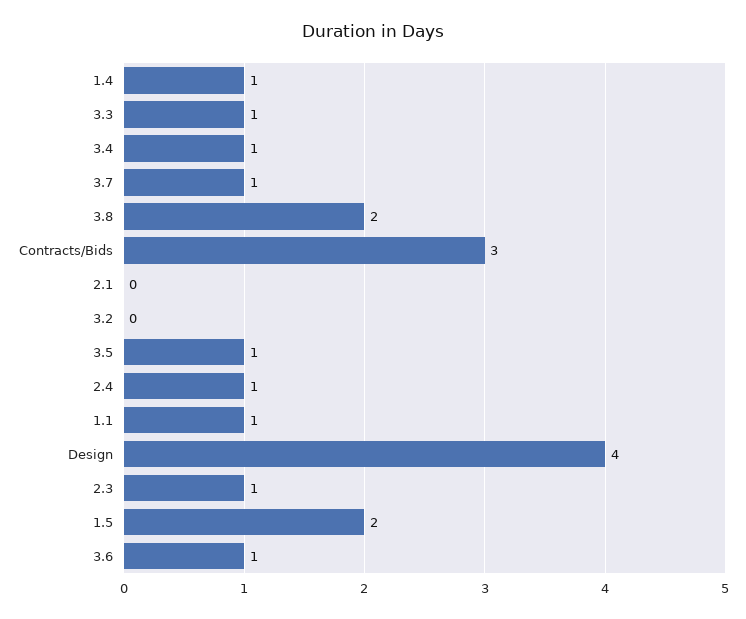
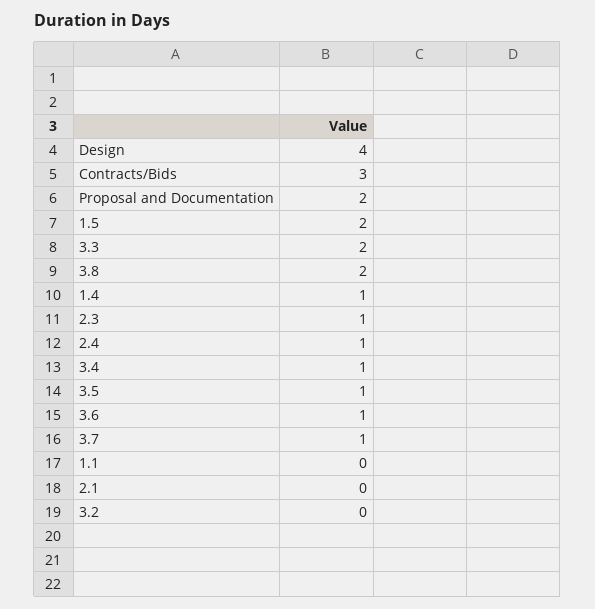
3.3: 1 -> 2
1.1: 1 -> 0
Proposal and Documentation: none -> 2

